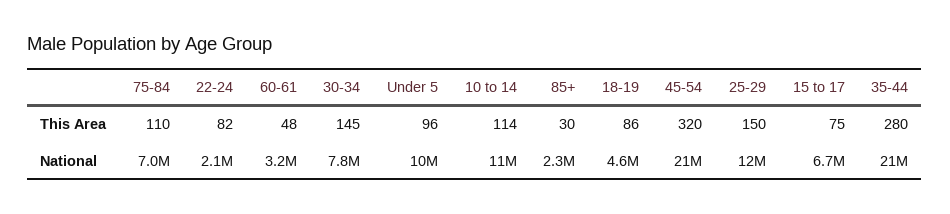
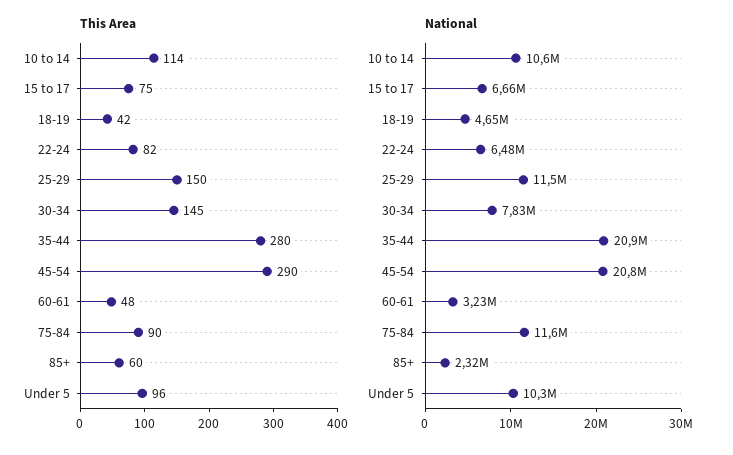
This Area, 75-84: 110 -> 90
This Area, 85+: 30 -> 60
This Area, 18-19: 86 -> 42
This Area, 45-54: 320 -> 290
National, 75-84: 7000000 -> 11600000
National, 22-24: 2100000 -> 6480000

